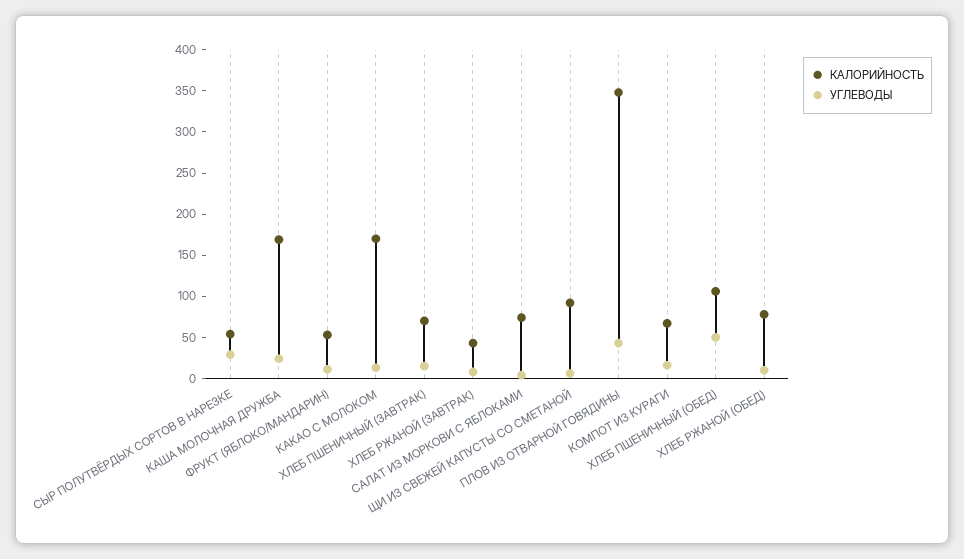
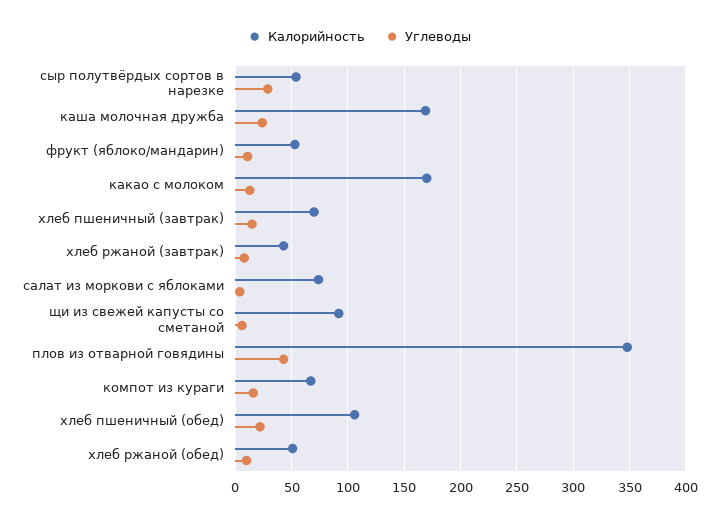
УГЛЕВОДЫ, ХЛЕБ ПШЕНИЧНЫЙ (ОБЕД): 50 -> 20
КАЛОРИЙНОСТЬ, ХЛЕБ РЖАНОЙ (ОБЕД): 80 -> 50

